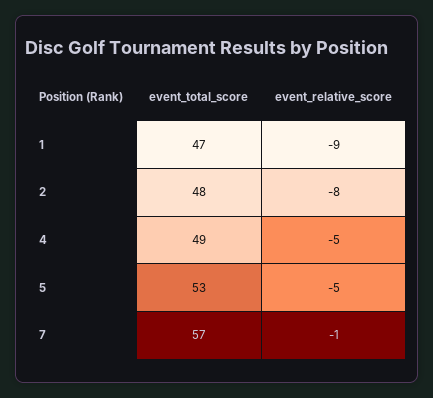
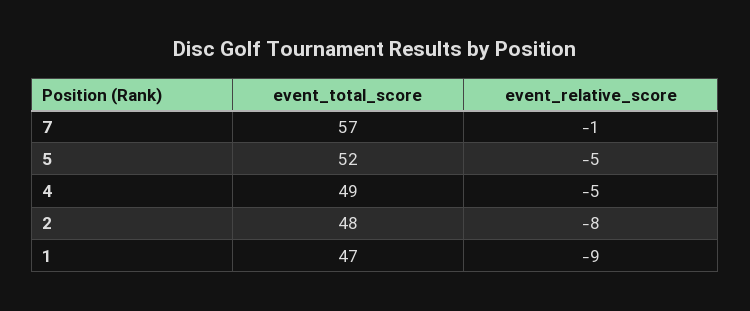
event_total_score, 5: 53 -> 52

